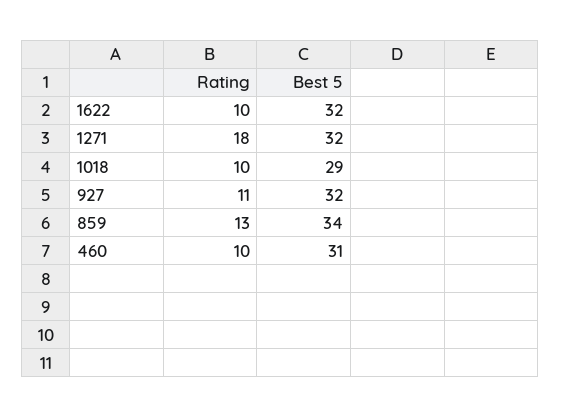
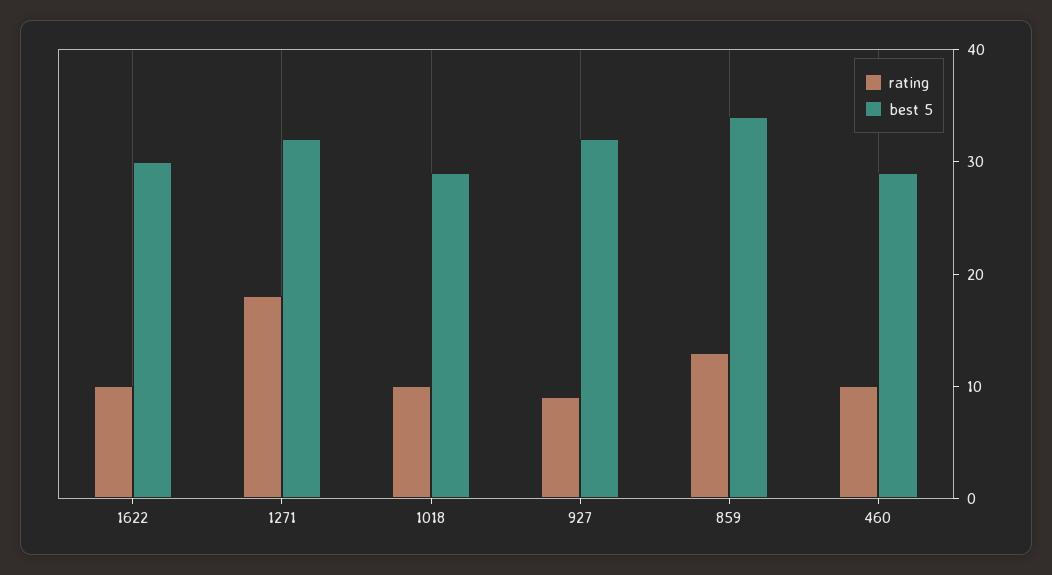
Best 5, 1622: 32 -> 30
Rating, 927: 11 -> 9
Best 5, 460: 31 -> 29

